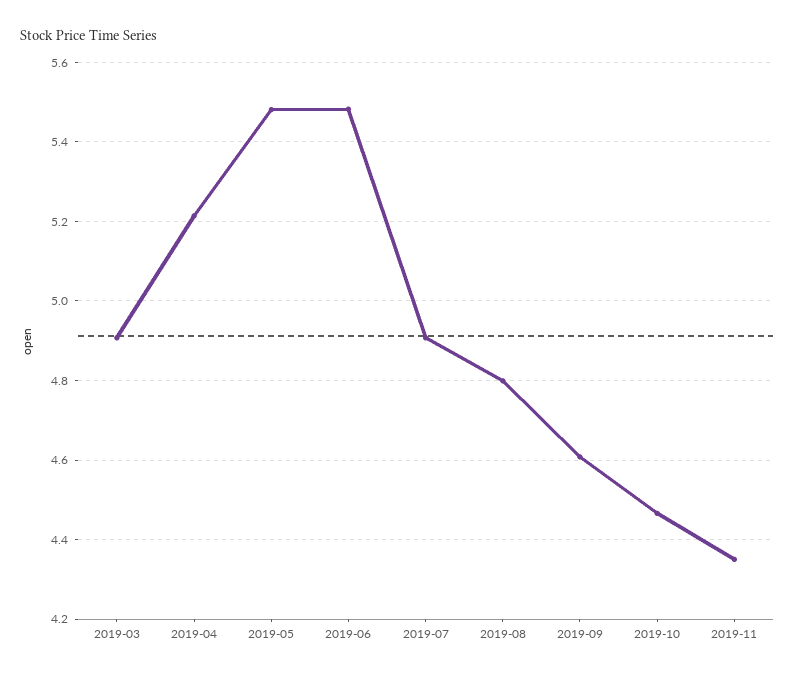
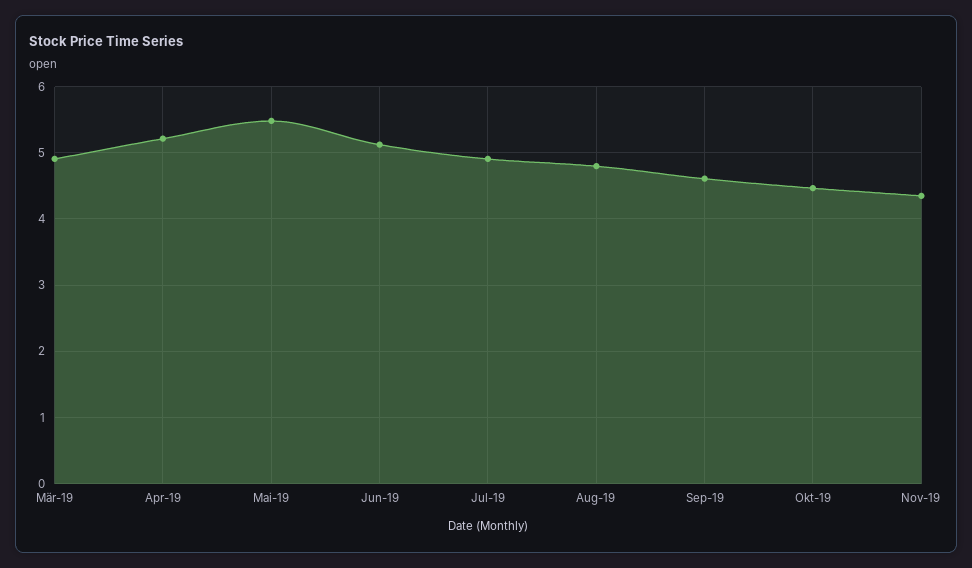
2019-06: 5.48 -> 5.1

